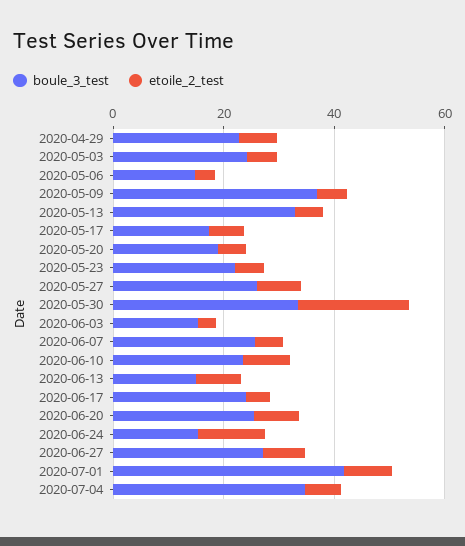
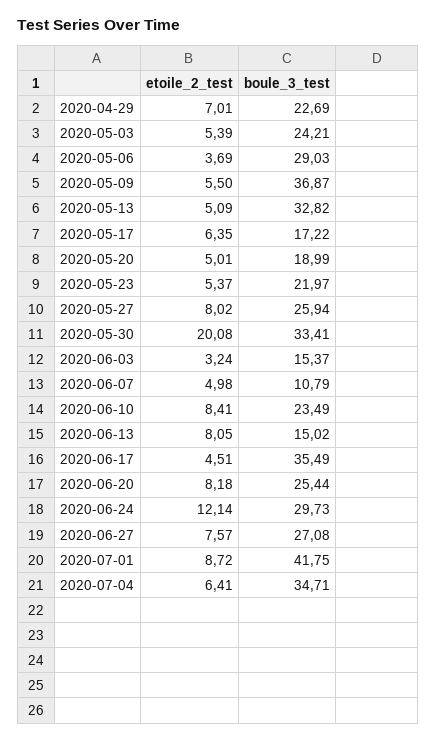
boule_3_test, 2020-05-06: 15 -> 29.03
boule_3_test, 2020-06-07: 25 -> 10.79
boule_3_test, 2020-06-17: 25 -> 35.49
boule_3_test, 2020-06-24: 15 -> 29.73

